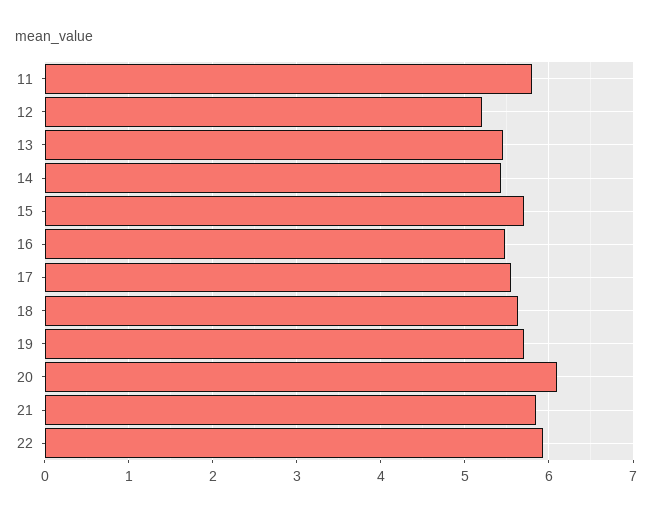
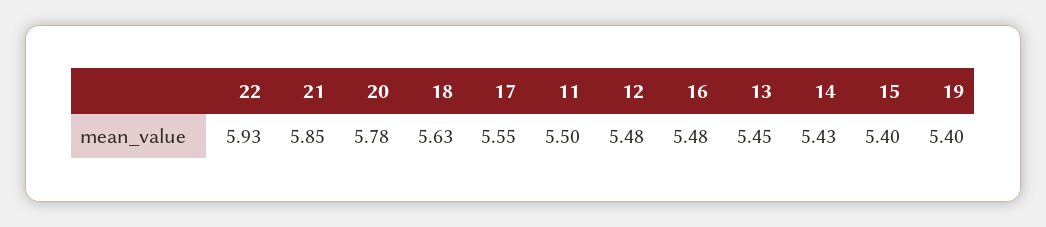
11: 5.8 -> 5.5
12: 5.2 -> 5.48
15: 5.7 -> 5.4
19: 5.7 -> 5.4
20: 6.1 -> 5.78

